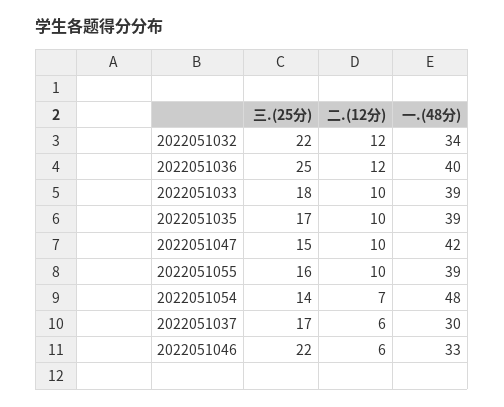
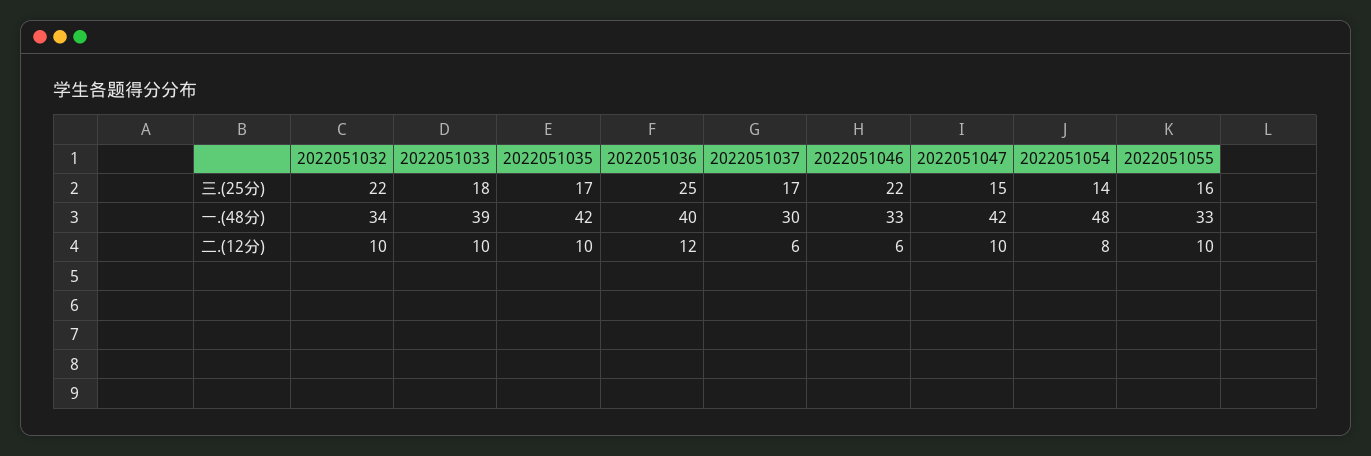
二.(12分), 2022051032: 12 -> 10
一.(48分), 2022051035: 39 -> 42
一.(48分), 2022051055: 39 -> 33
二.(12分), 2022051054: 7 -> 8

